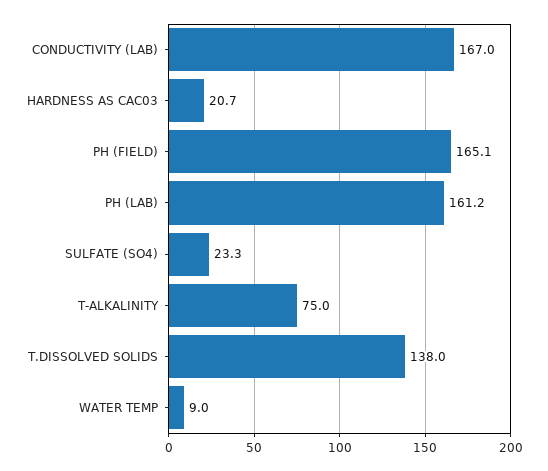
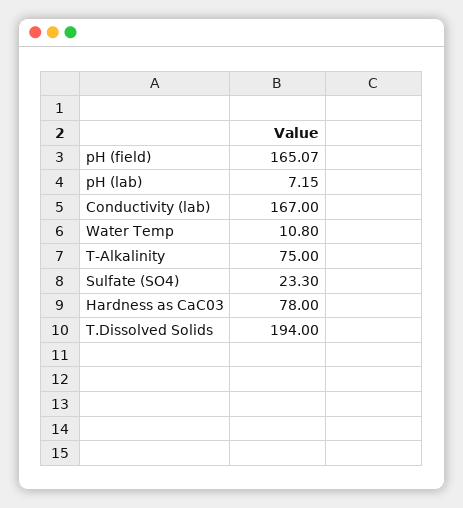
HARDNESS AS CAC03: 20.7 -> 78
PH (LAB): 161.2 -> 7.15
T.DISSOLVED SOLIDS: 138 -> 194
WATER TEMP: 9 -> 10.8

